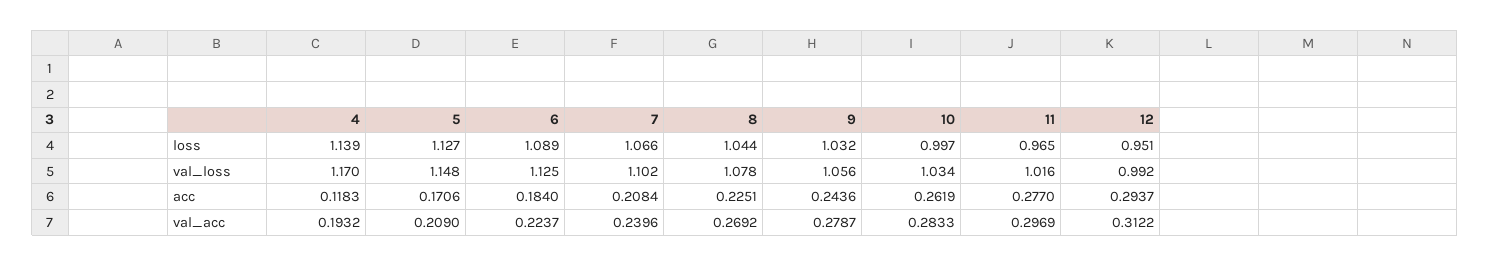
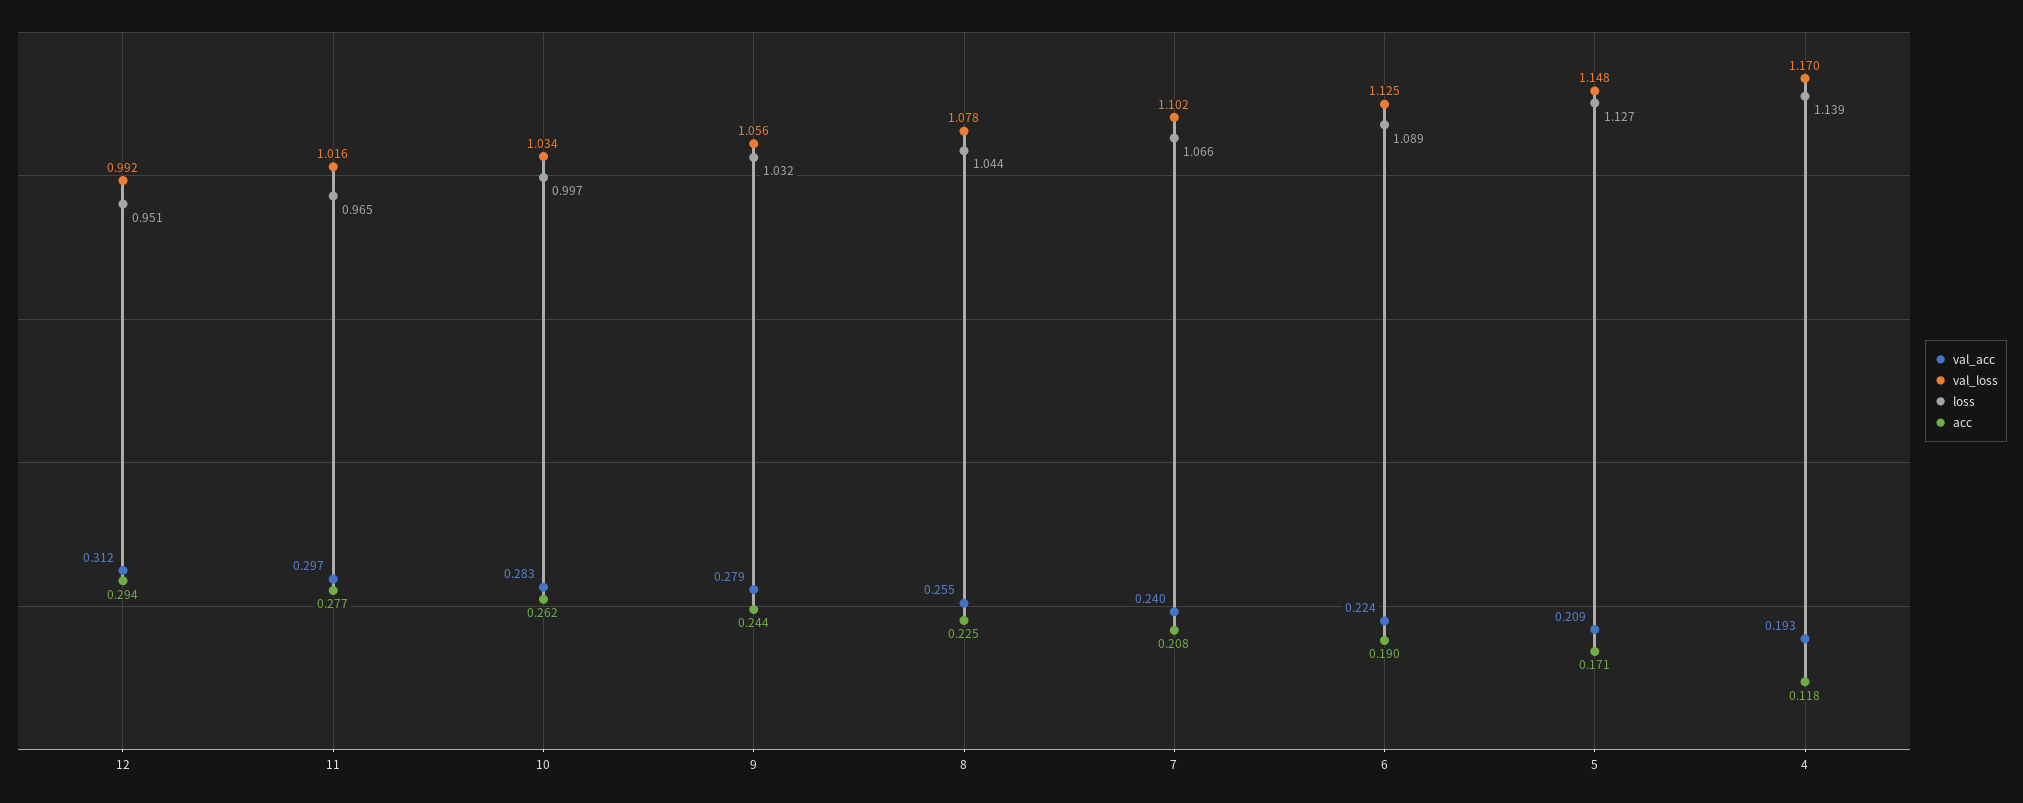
acc, 6: 0.184 -> 0.19
val_acc, 8: 0.2692 -> 0.255

